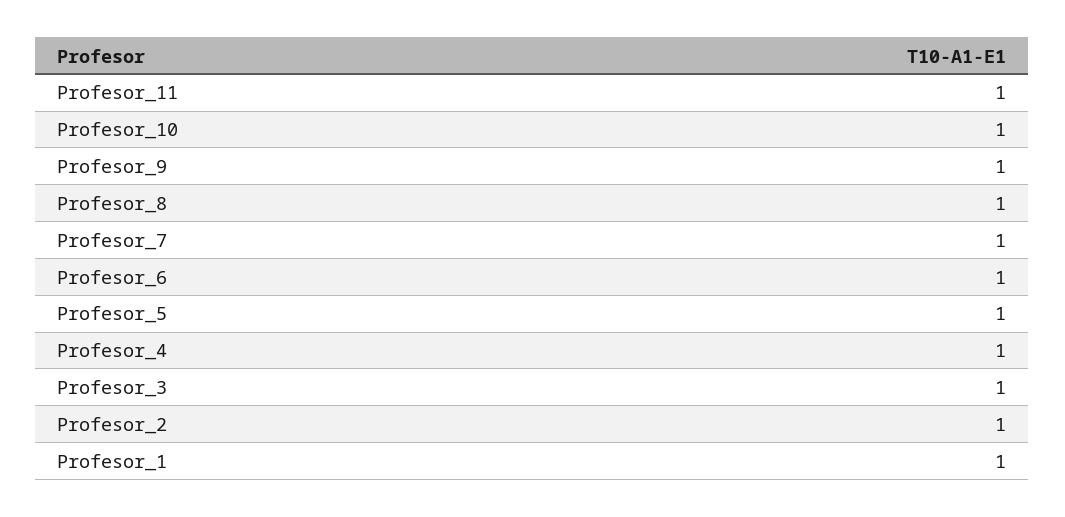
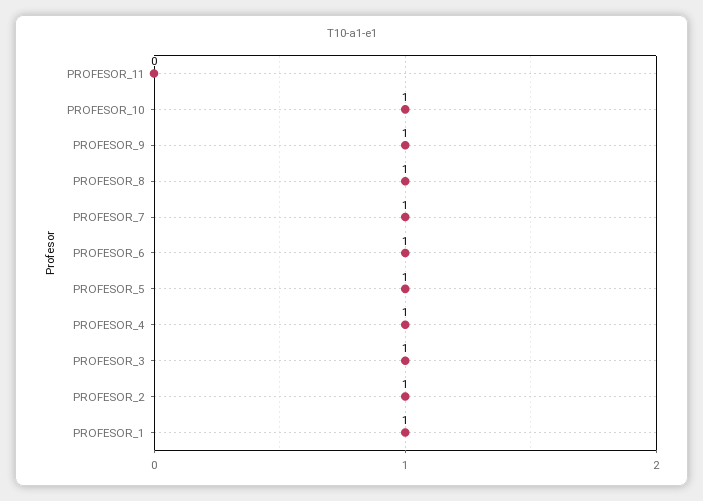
Profesor_11: 1 -> 0

